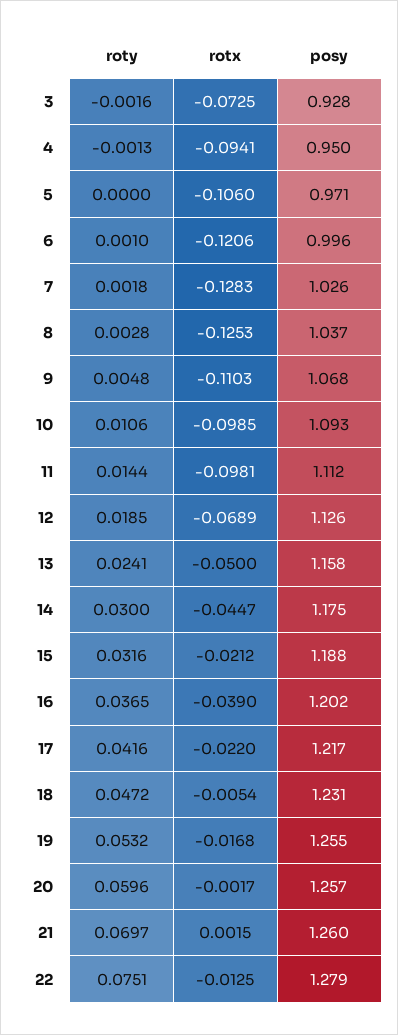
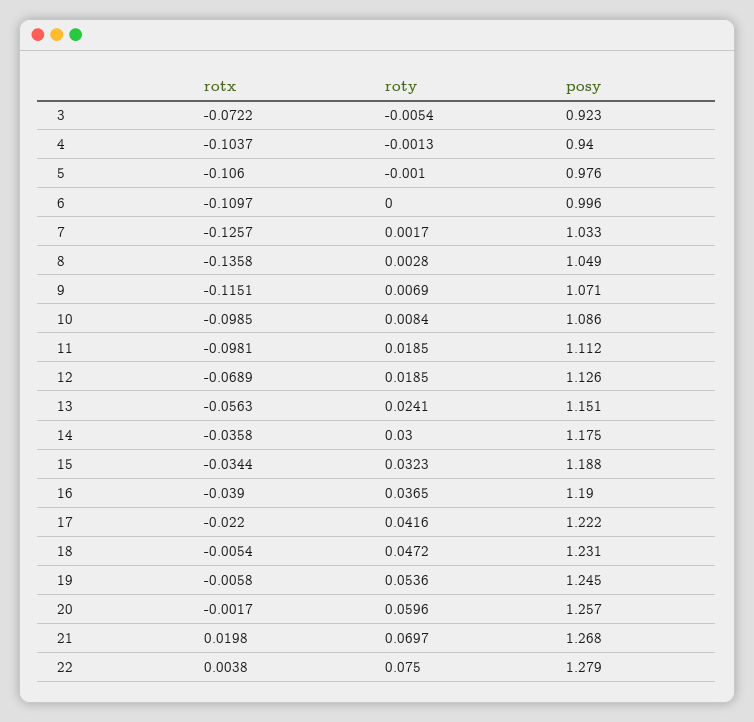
roty, 3: -0.0016 -> -0.0054
rotx, 3: -0.0725 -> -0.0722
posy, 3: 0.928 -> 0.923
rotx, 4: -0.0941 -> -0.1037
posy, 4: 0.95 -> 0.94
roty, 5: 0 -> -0.001
posy, 5: 0.971 -> 0.976
roty, 6: 0.001 -> 0
rotx, 6: -0.1206 -> -0.1097
roty, 7: 0.0018 -> 0.0017
rotx, 7: -0.1283 -> -0.1257
posy, 7: 1.026 -> 1.033
rotx, 8: -0.1253 -> -0.1358
posy, 8: 1.037 -> 1.049
roty, 9: 0.0048 -> 0.0069
rotx, 9: -0.1103 -> -0.1151
posy, 9: 1.068 -> 1.071
roty, 10: 0.0106 -> 0.0084
posy, 10: 1.093 -> 1.086
roty, 11: 0.0144 -> 0.0185
rotx, 13: -0.05 -> -0.0563
posy, 13: 1.158 -> 1.151
rotx, 14: -0.0447 -> -0.0358
roty, 15: 0.0316 -> 0.0323
rotx, 15: -0.0212 -> -0.0344
posy, 16: 1.202 -> 1.19
posy, 17: 1.217 -> 1.222
roty, 19: 0.0532 -> 0.0536
rotx, 19: -0.0168 -> -0.0058
posy, 19: 1.255 -> 1.245
rotx, 21: 0.0015 -> 0.0198
posy, 21: 1.26 -> 1.268
roty, 22: 0.0751 -> 0.075
rotx, 22: -0.0125 -> 0.0038

